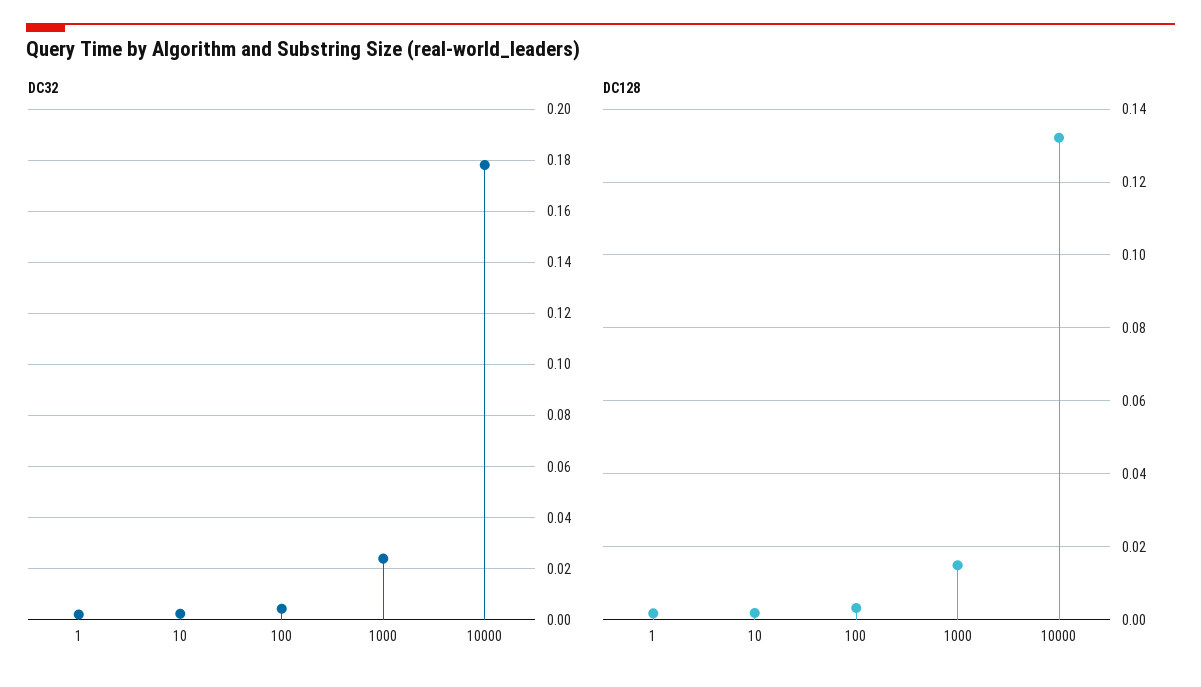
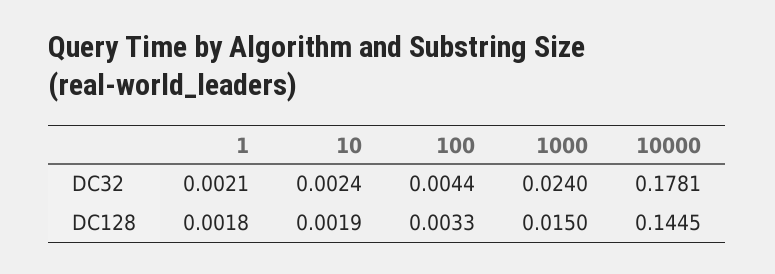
DC128, 10000: 0.132 -> 0.1445

